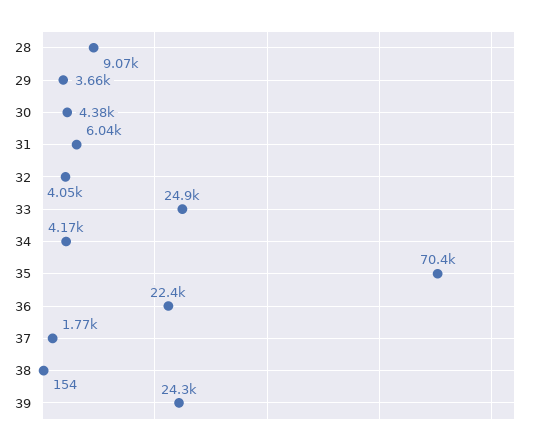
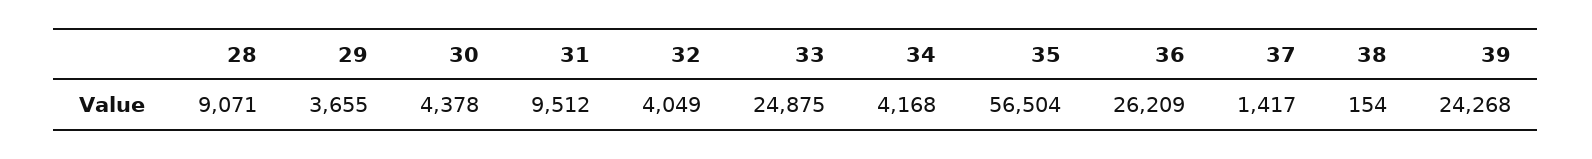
31: 6040 -> 9512
35: 70400 -> 56504
36: 22400 -> 26209
37: 1770 -> 1417

